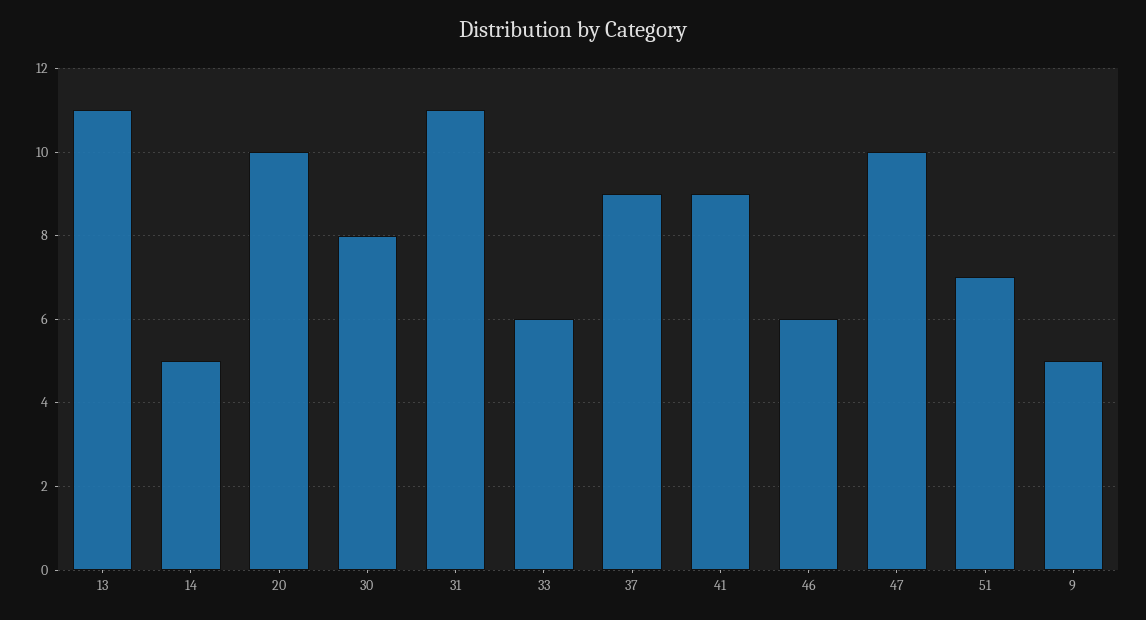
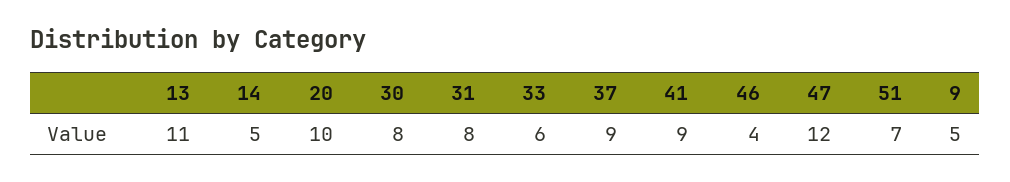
31: 11 -> 8
46: 6 -> 4
47: 10 -> 12

